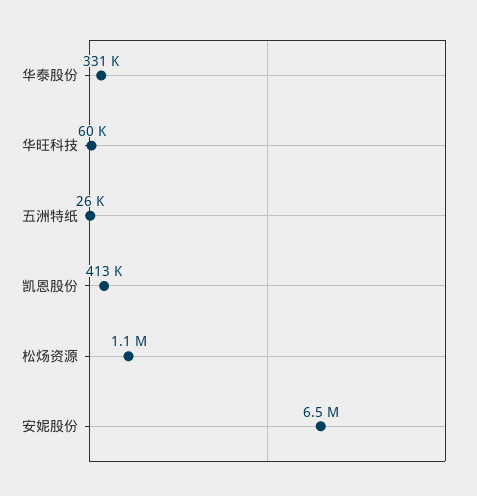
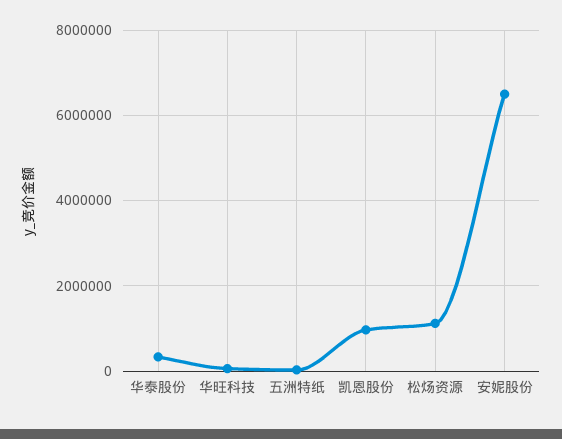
凯恩股份: 413000 -> 1000000

